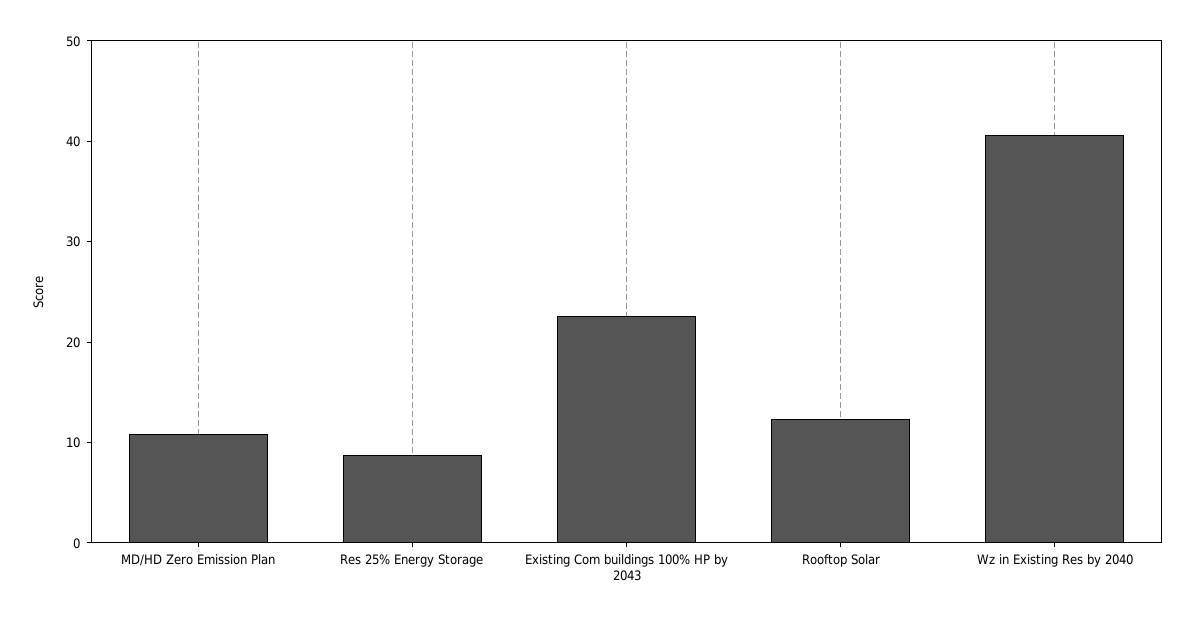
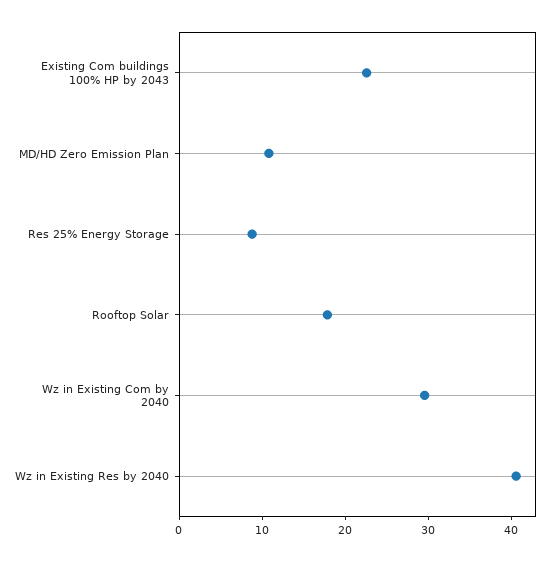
Rooftop Solar: 12 -> 18
Wz in Existing Com by 2040: none -> 30

